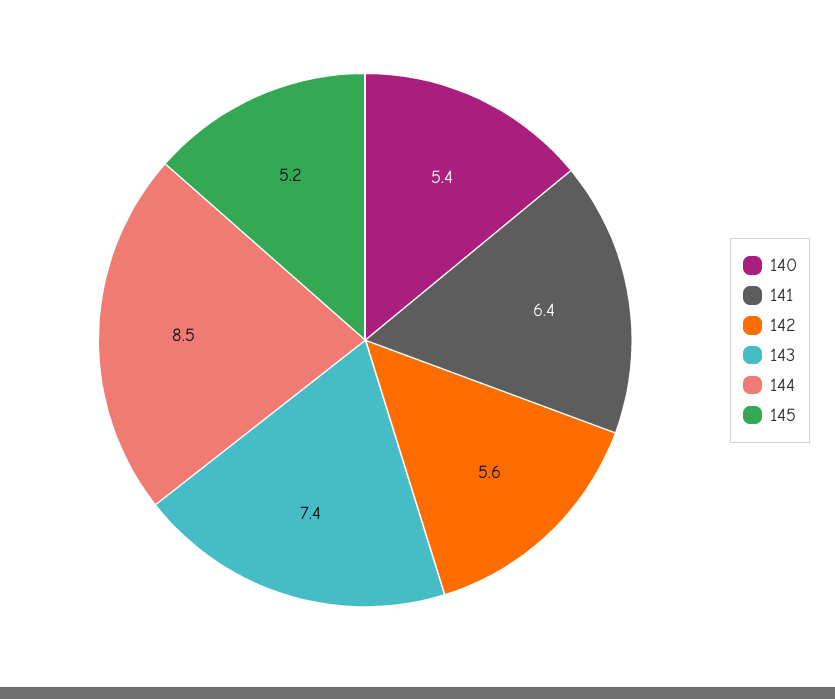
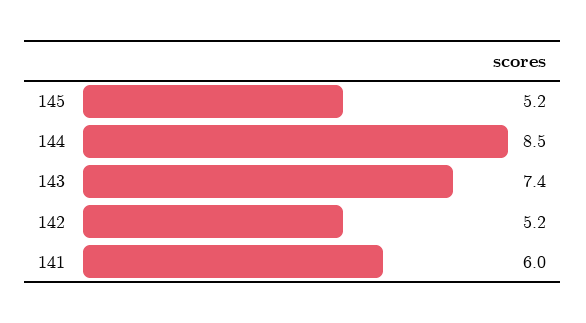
140: 5.4 -> none
141: 6.4 -> 6
142: 5.6 -> 5.2

